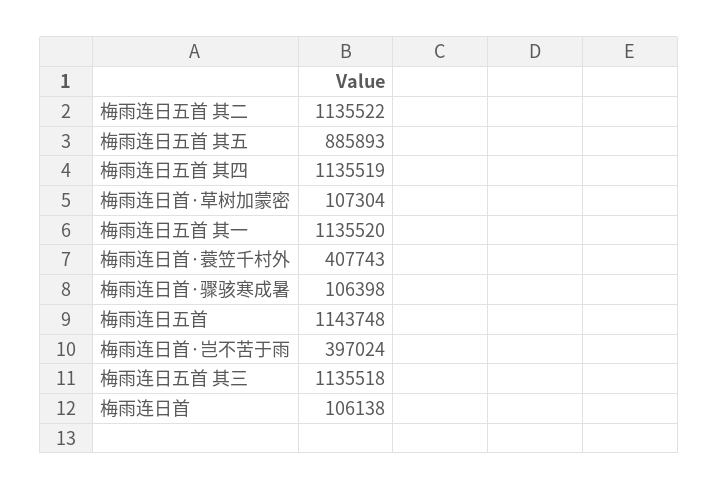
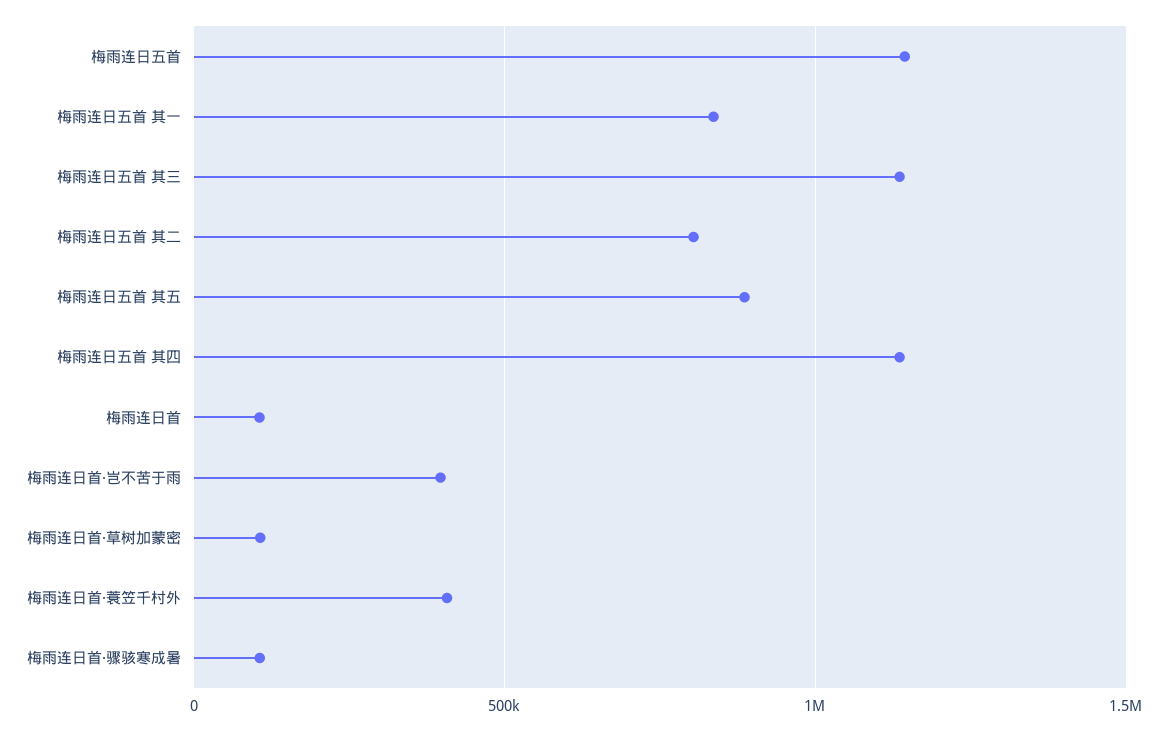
梅雨连日五首 其二: 1135522 -> 800000
梅雨连日五首 其一: 1135520 -> 850000

